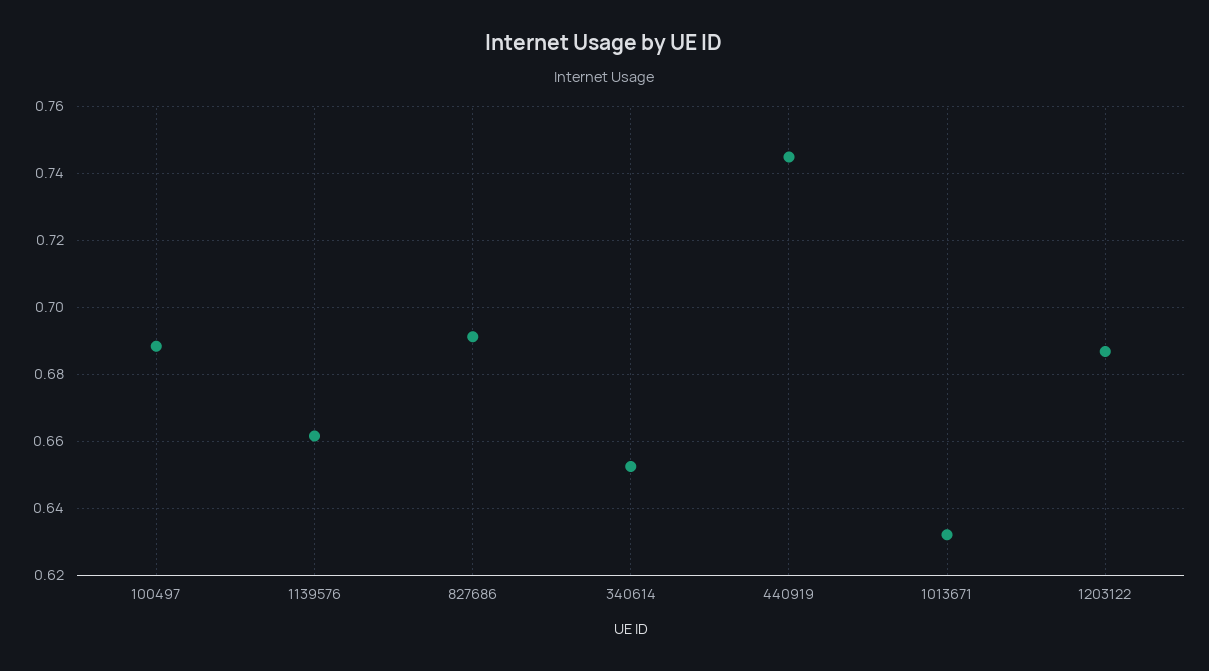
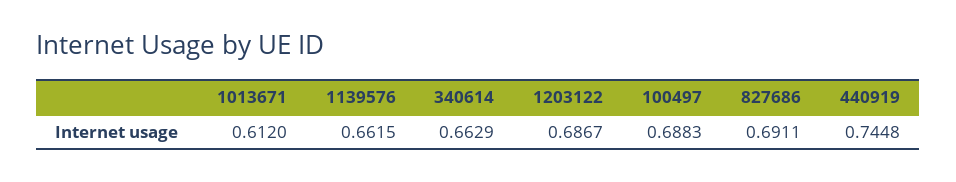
340614: 0.652 -> 0.6629
1013671: 0.632 -> 0.612

